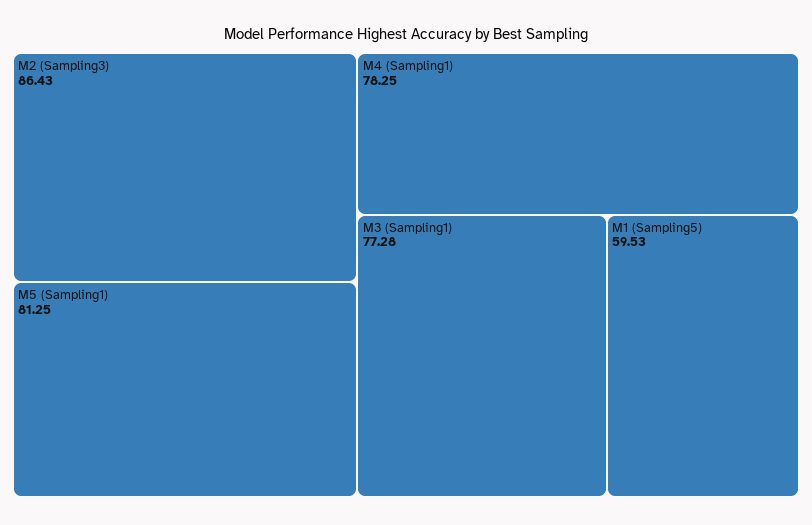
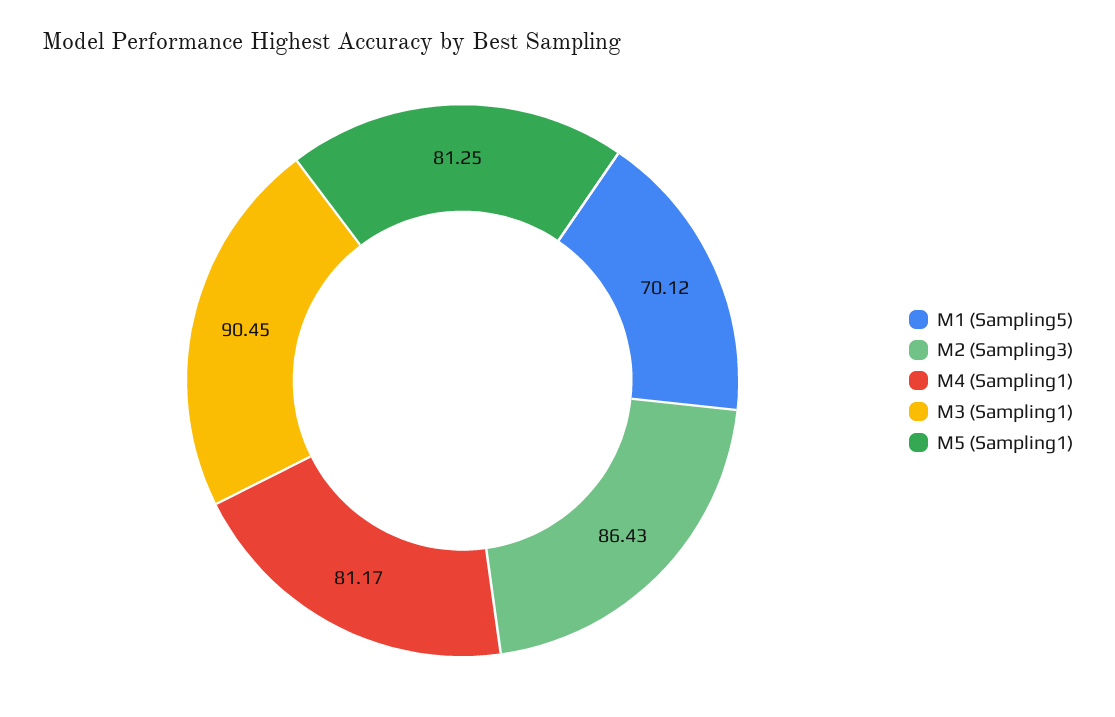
M4 (Sampling1): 78.25 -> 81.17
M3 (Sampling1): 77.28 -> 90.45
M1 (Sampling5): 59.53 -> 70.12

